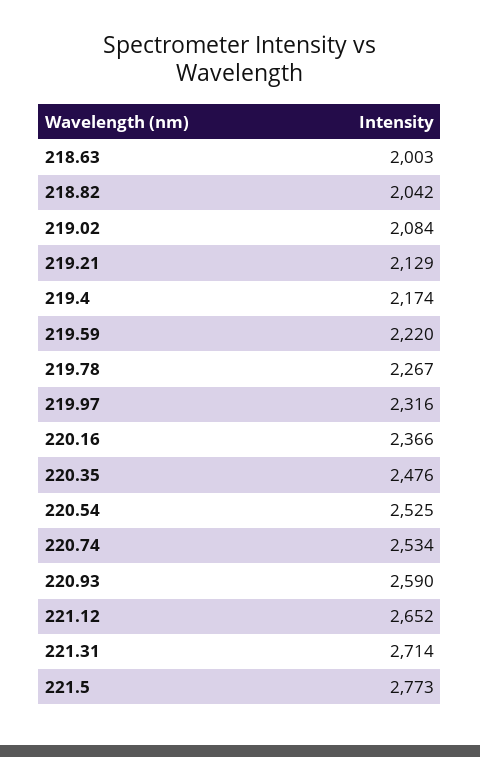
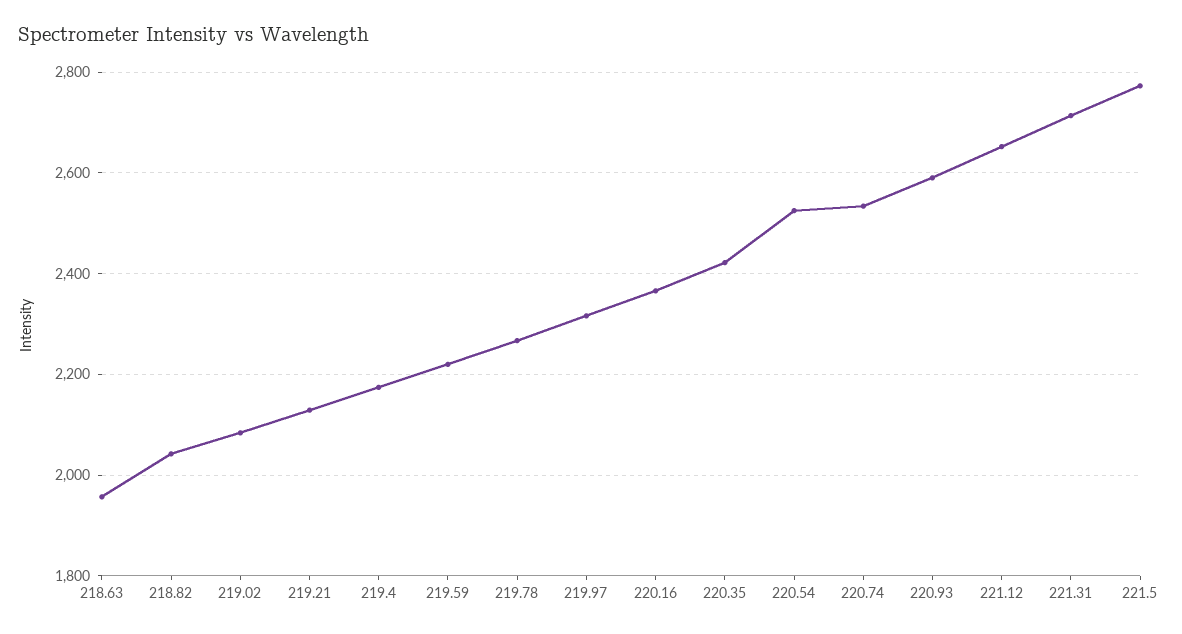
218.63: 2003 -> 1960
220.35: 2476 -> 2420

